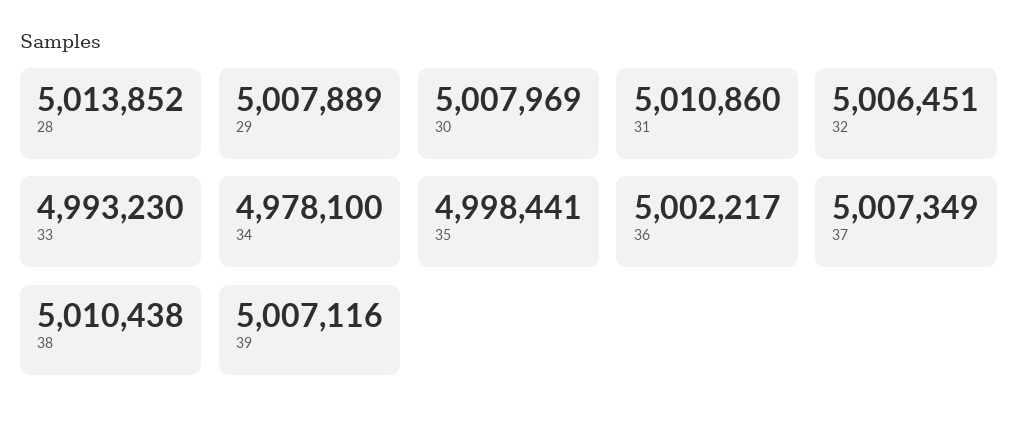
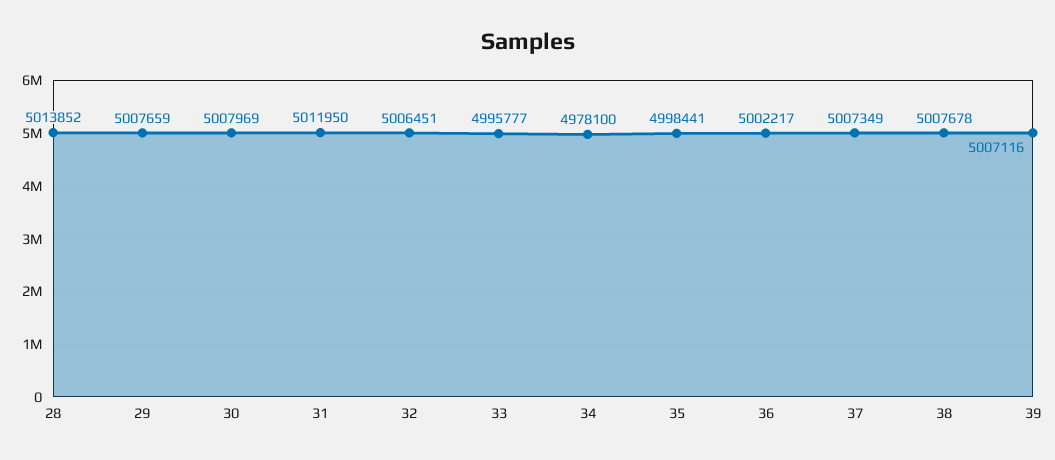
29: 5007889 -> 5007659
31: 5010860 -> 5011950
33: 4993230 -> 4995777
38: 5010438 -> 5007678

